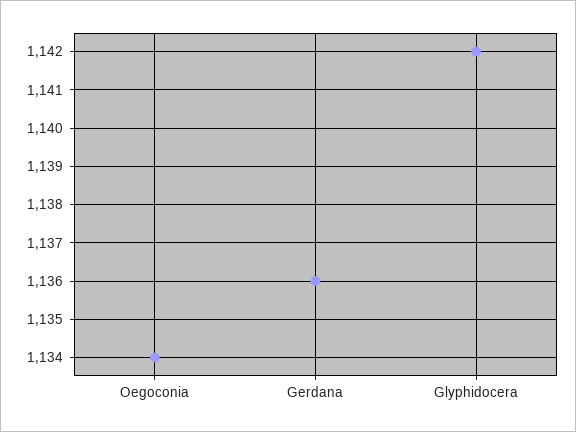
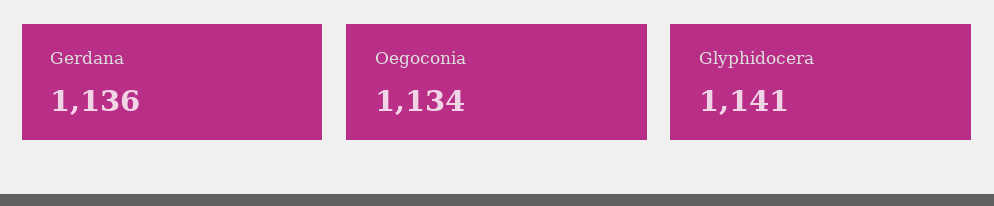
Glyphidocera: 1142 -> 1141

